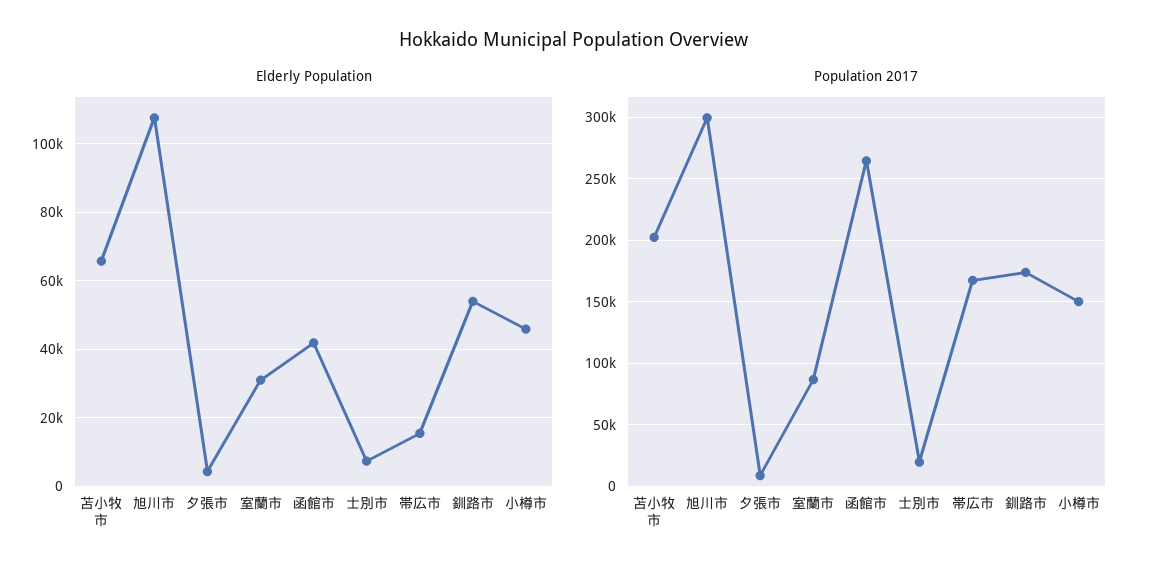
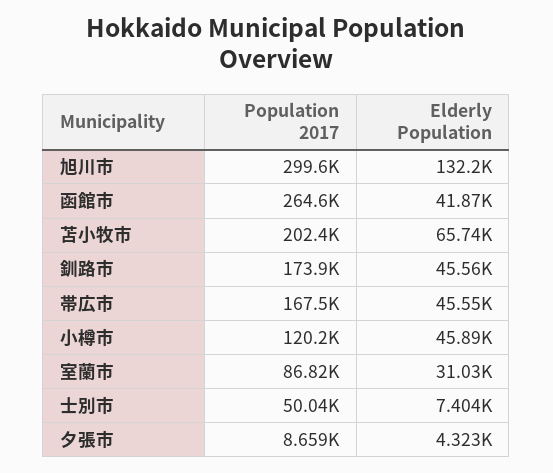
Elderly Population, 旭川市: 108000 -> 132200
Elderly Population, 帯広市: 16000 -> 45550
Elderly Population, 釧路市: 54000 -> 45560
Population 2017, 士別市: 20000 -> 50040
Population 2017, 小樽市: 150000 -> 120200

